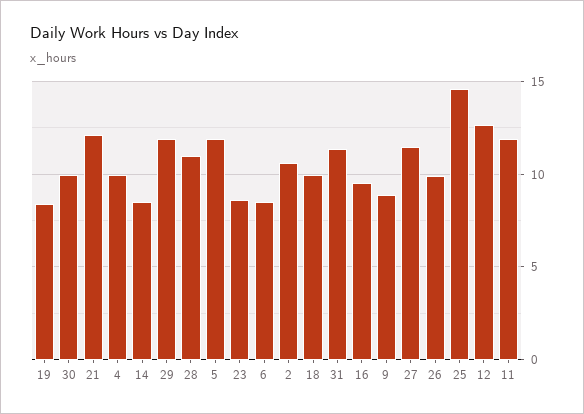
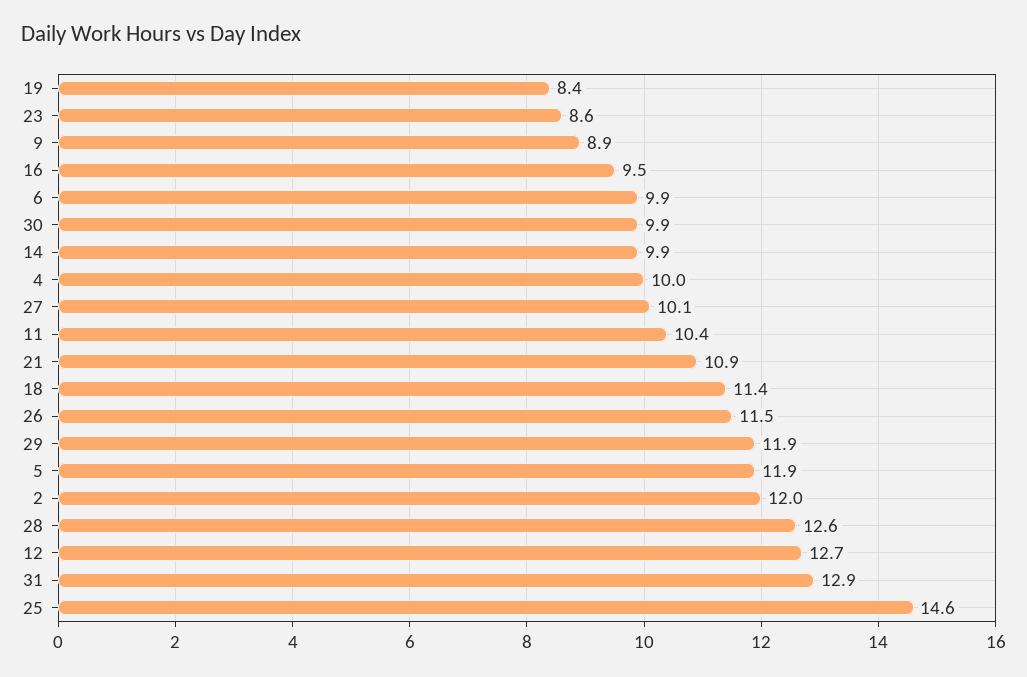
21: 12 -> 10.9
14: 8.5 -> 9.9
28: 11 -> 12.6
6: 8.5 -> 9.9
2: 10.5 -> 12
18: 10 -> 11.4
31: 11.5 -> 12.9
27: 11.5 -> 10.1
26: 10 -> 11.5
11: 12 -> 10.4

